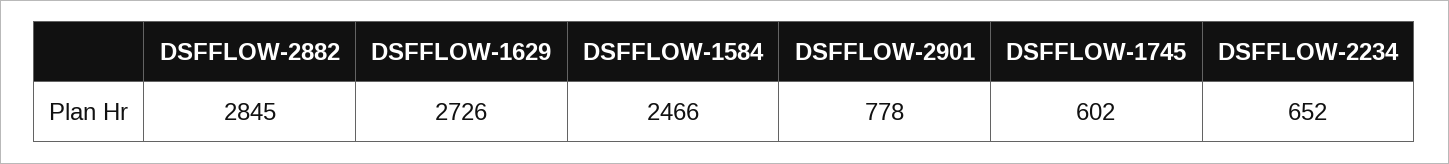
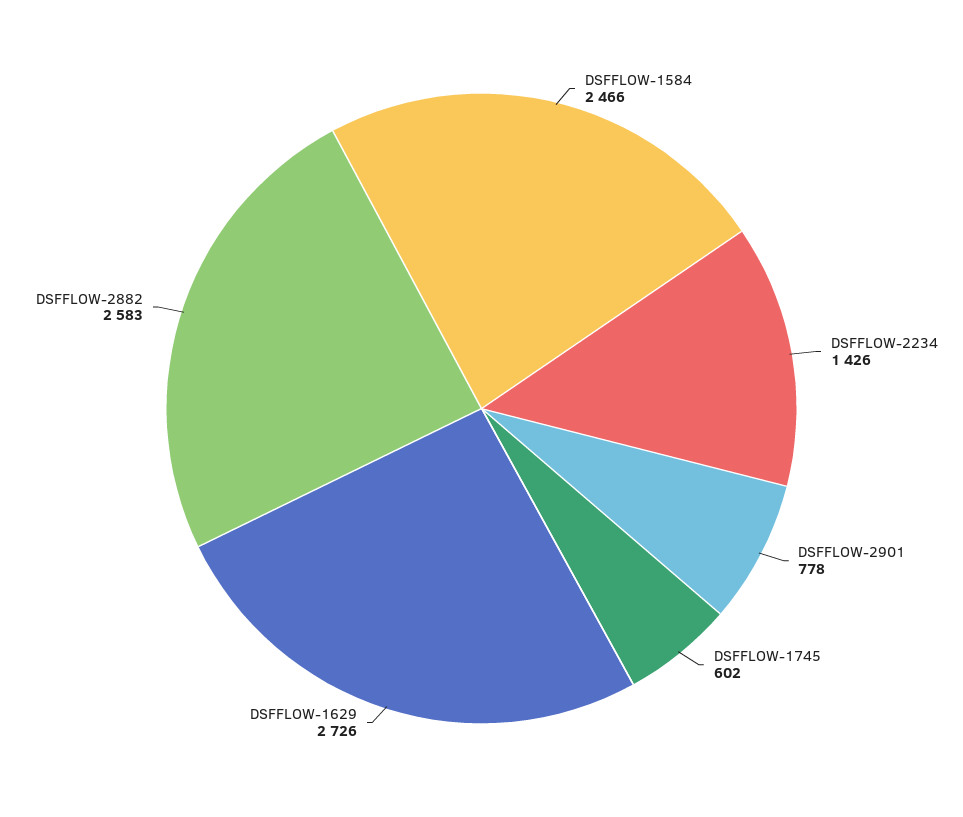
DSFFLOW-2882: 2845 -> 2583
DSFFLOW-2234: 652 -> 1426

